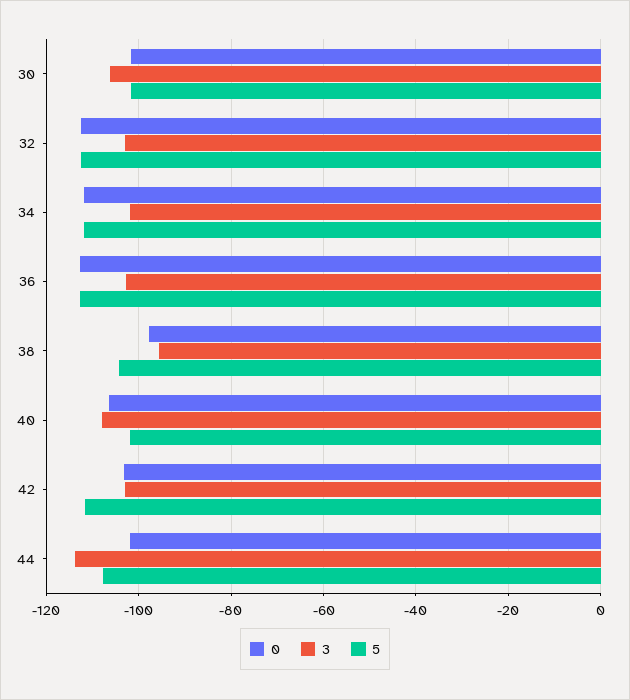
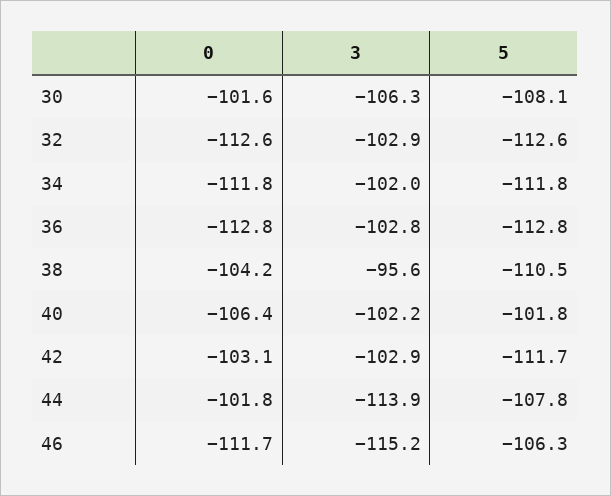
5, 30: -102 -> -108.1
0, 38: -98 -> -104.2
5, 38: -104 -> -110.5
3, 40: -108 -> -102.2
0, 46: none -> -111.7
3, 46: none -> -115.2
5, 46: none -> -106.3

